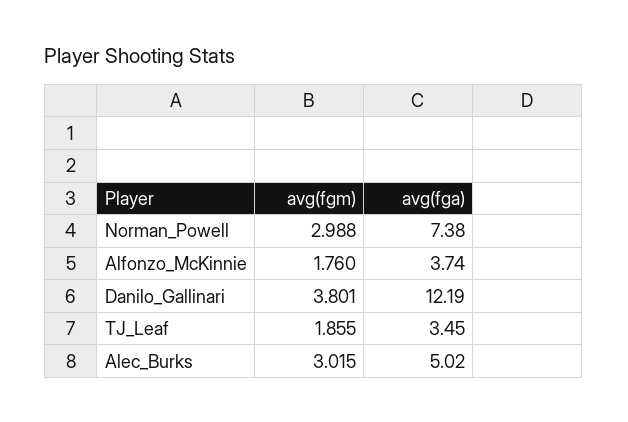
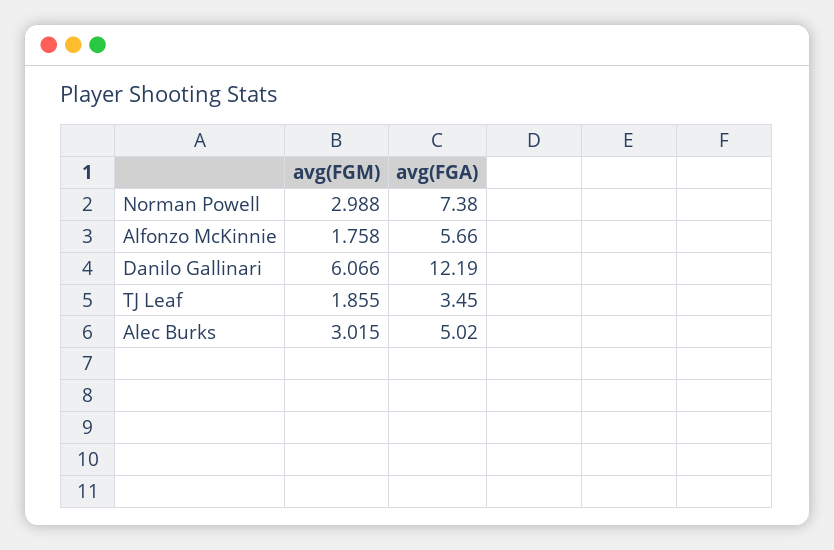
avg(fgm), Alfonzo_McKinnie: 1.76 -> 1.758
avg(fga), Alfonzo_McKinnie: 3.74 -> 5.66
avg(fgm), Danilo_Gallinari: 3.801 -> 6.066

